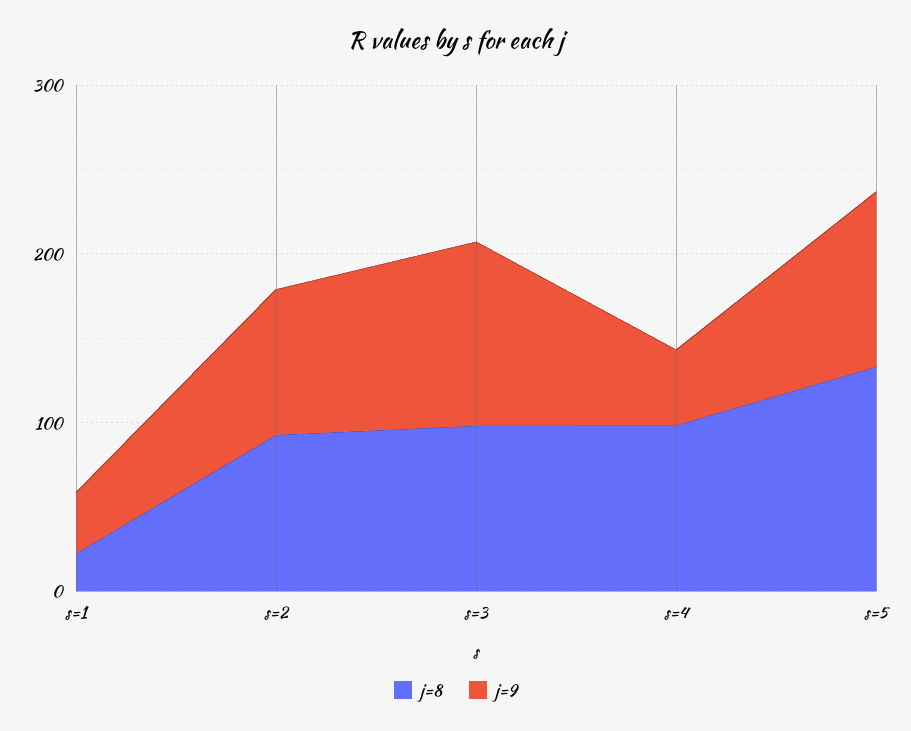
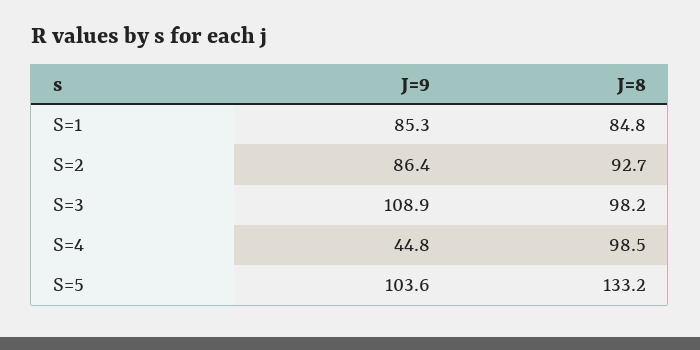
j=8, s=1: 20 -> 84.8
j=9, s=1: 40 -> 85.3

